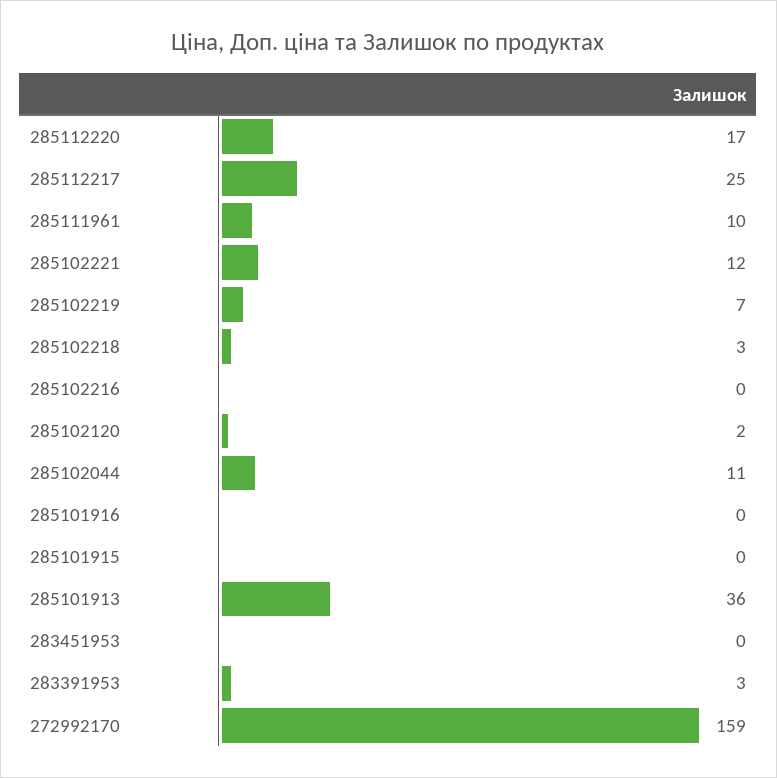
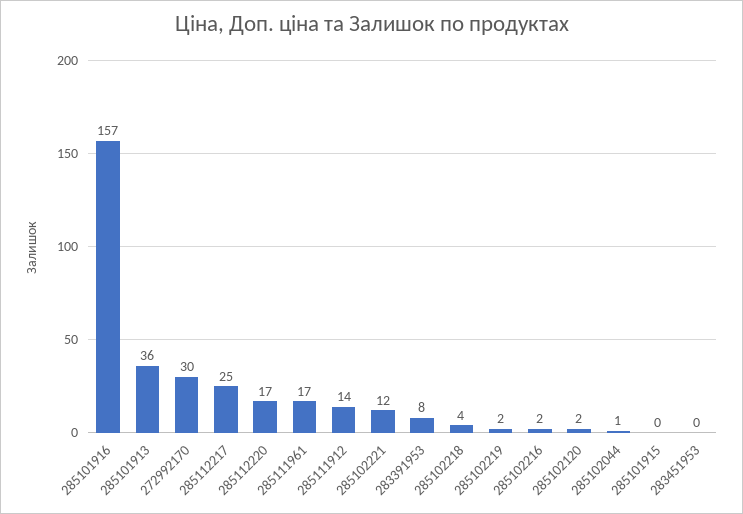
285111961: 10 -> 17
285102219: 7 -> 2
285102218: 3 -> 4
285102216: 0 -> 2
285102044: 11 -> 1
285101916: 0 -> 157
283391953: 3 -> 8
272992170: 159 -> 30
285111912: none -> 14

